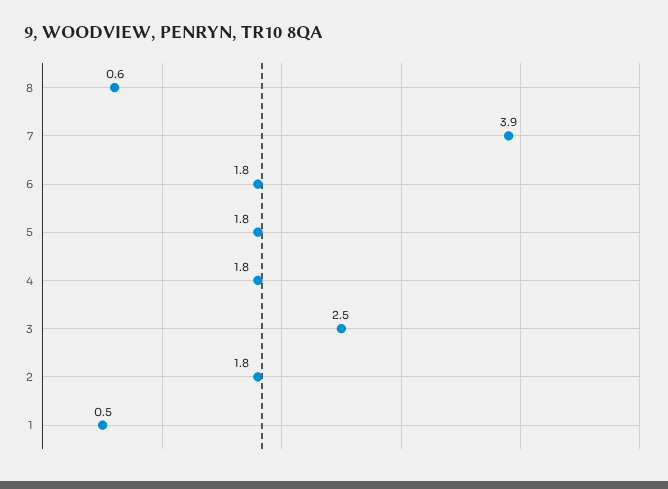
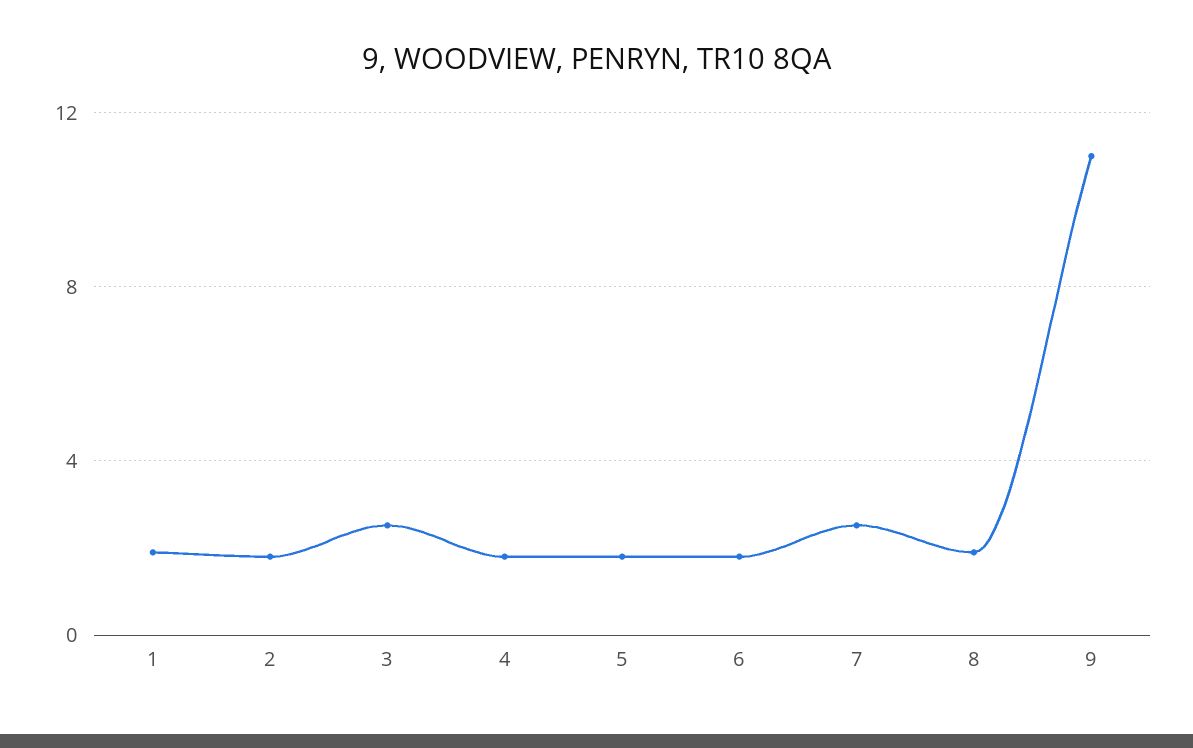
8: 0.6 -> 2
7: 3.9 -> 2.5
1: 0.5 -> 2
9: none -> 11

